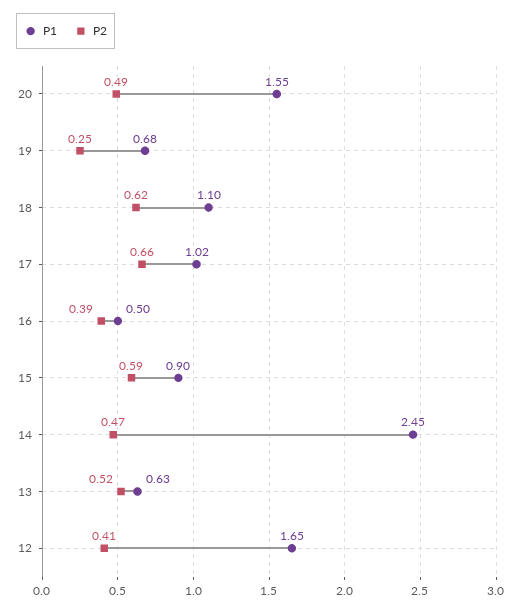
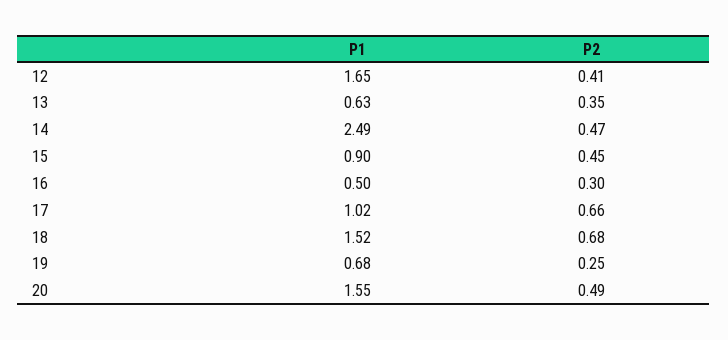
P1, 18: 1.1 -> 1.52
P2, 18: 0.62 -> 0.68
P2, 16: 0.39 -> 0.3
P2, 15: 0.59 -> 0.45
P1, 14: 2.45 -> 2.49
P2, 13: 0.52 -> 0.35

